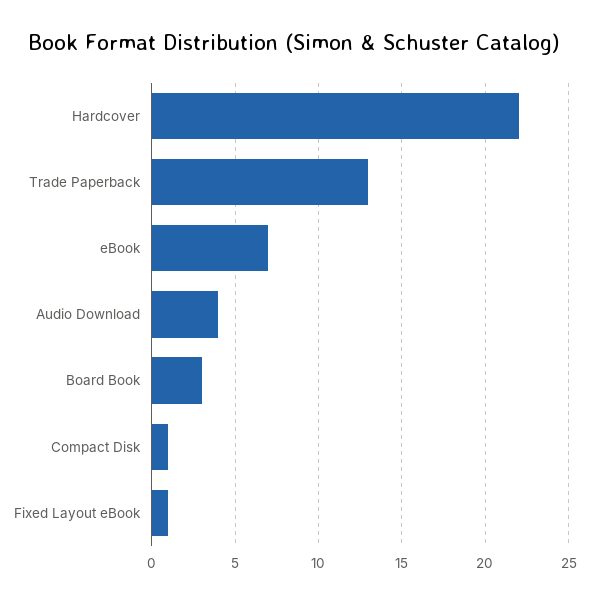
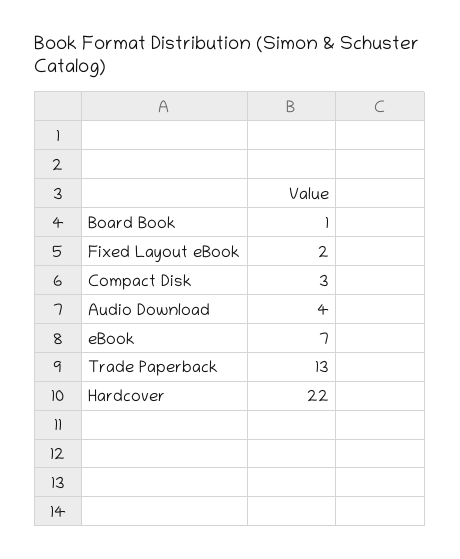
Board Book: 3 -> 1
Compact Disk: 1 -> 3
Fixed Layout eBook: 1 -> 2

